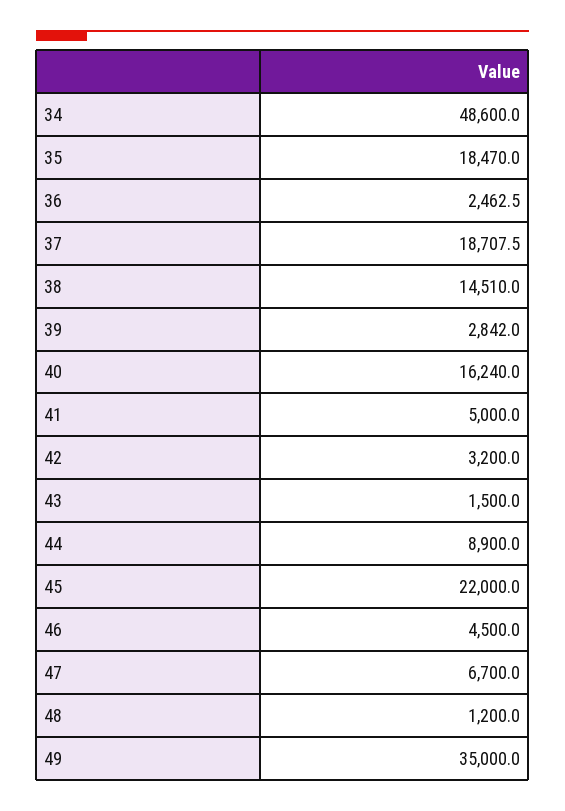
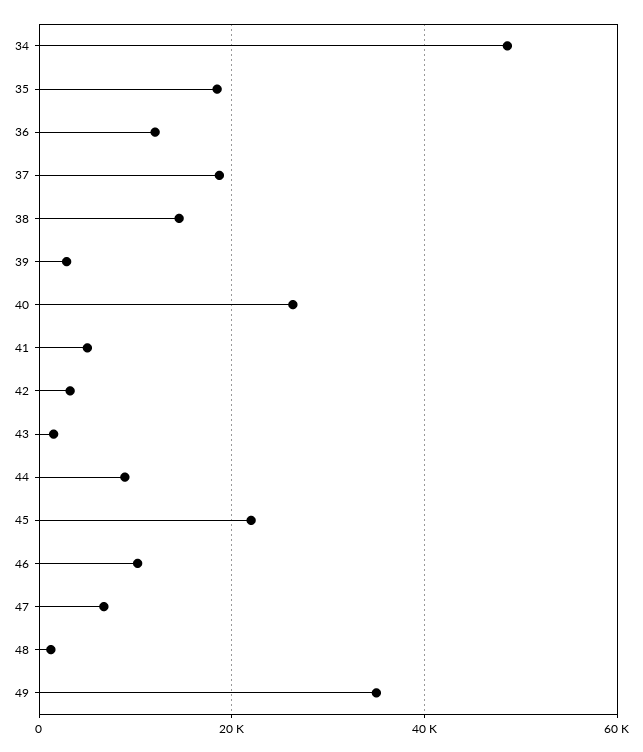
36: 2462.5 -> 12000
40: 16240 -> 26000
46: 4500 -> 10000

